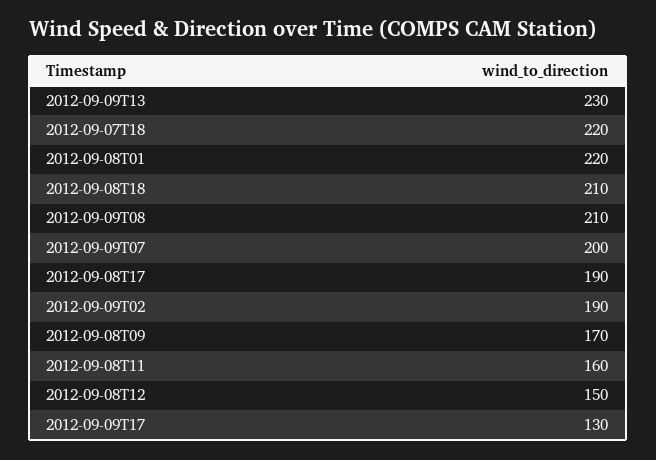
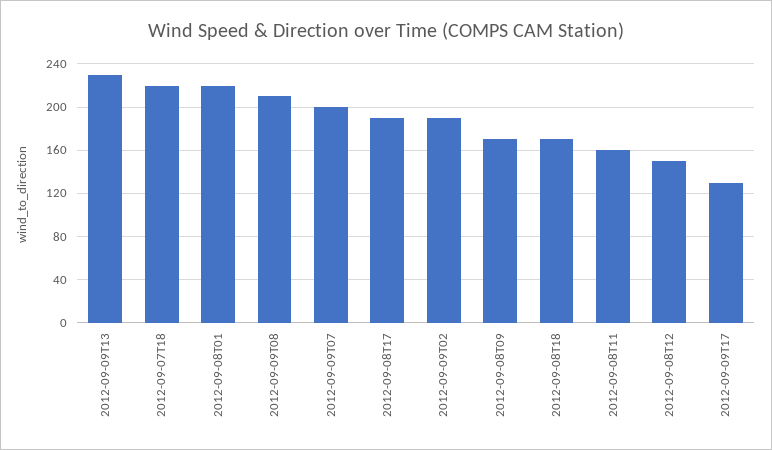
2012-09-08T18: 210 -> 170

